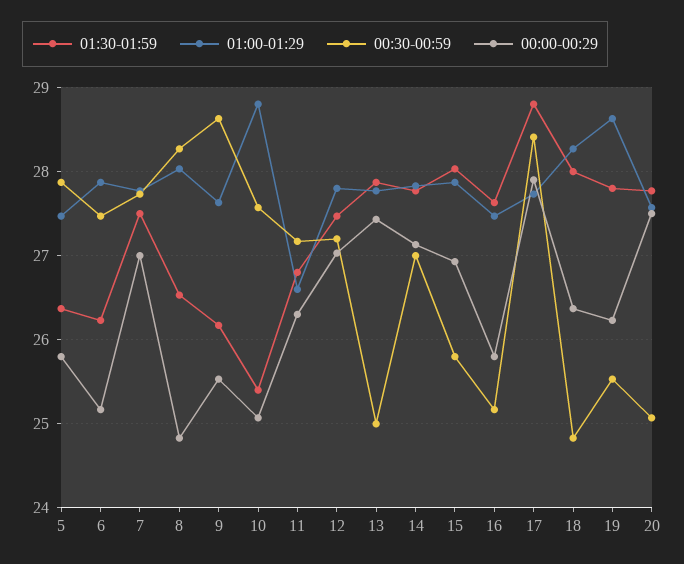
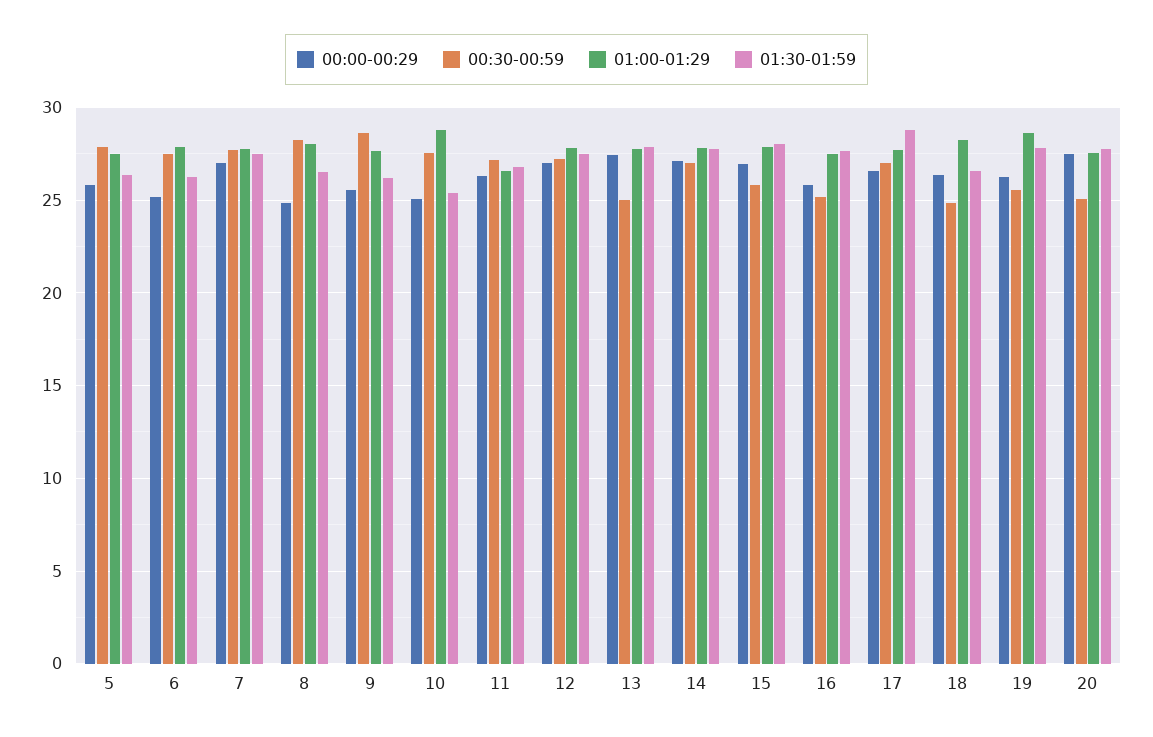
00:30-00:59, 17: 28.4 -> 27
00:00-00:29, 17: 27.9 -> 26.5
01:30-01:59, 18: 28 -> 26.5

